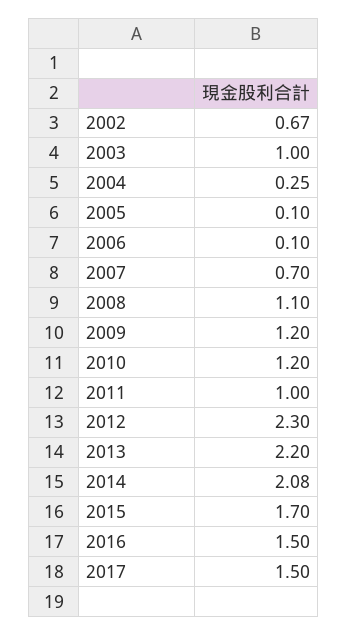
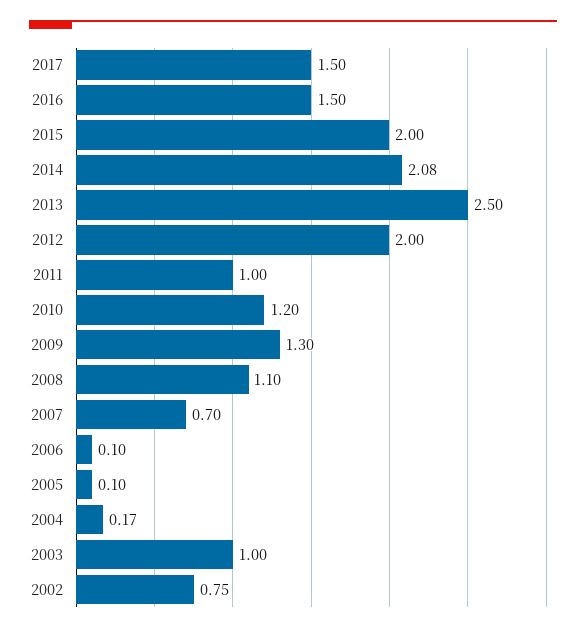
2002: 0.67 -> 0.75
2004: 0.25 -> 0.17
2009: 1.2 -> 1.3
2012: 2.3 -> 2
2013: 2.2 -> 2.5
2015: 1.7 -> 2

